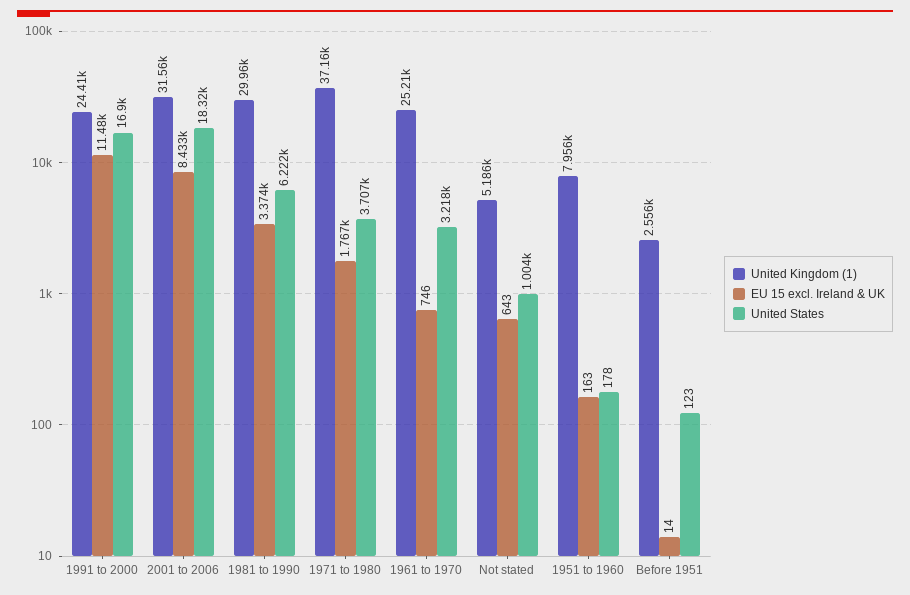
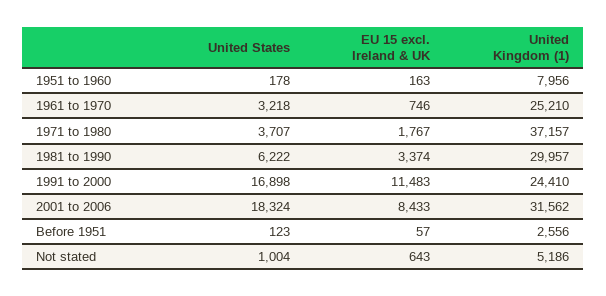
EU 15 excl. Ireland & UK, Before 1951: 14 -> 57

